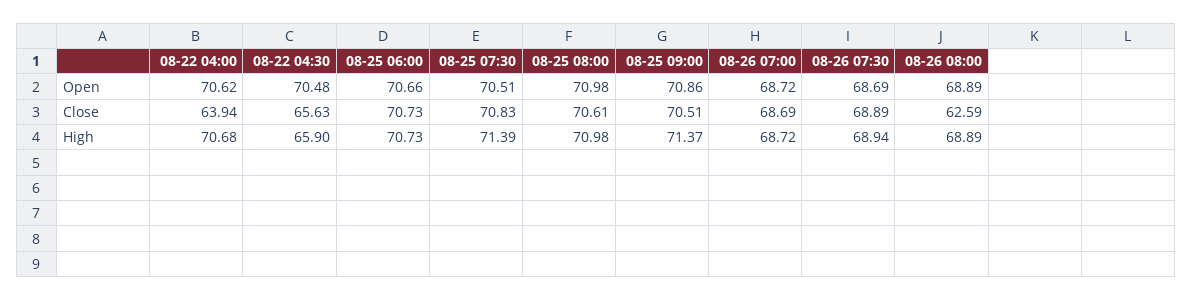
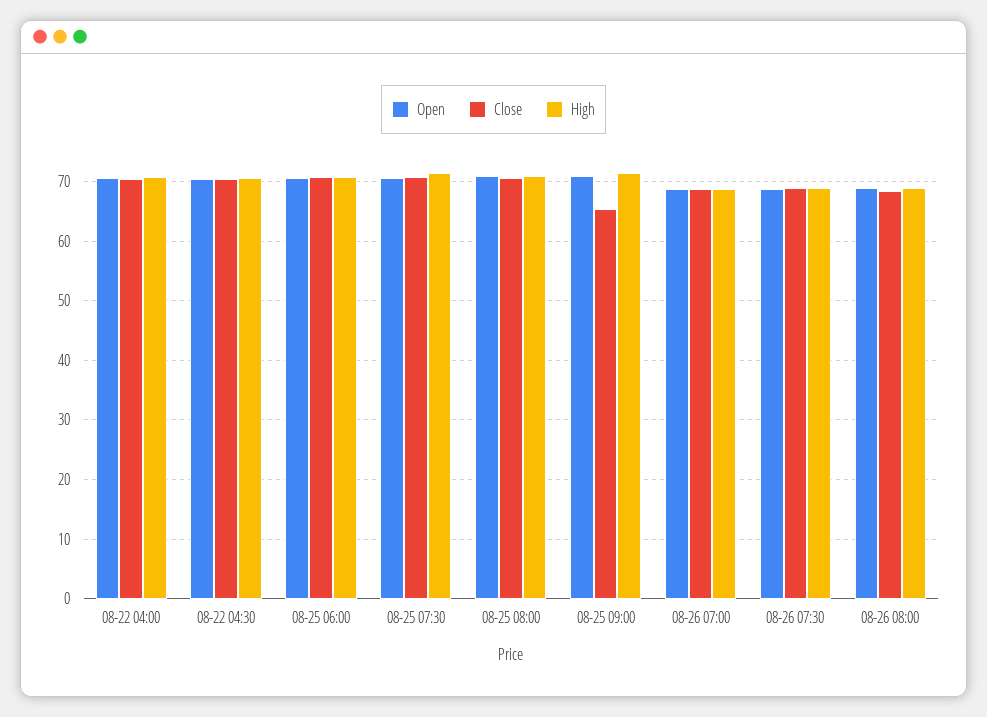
Close, 08-22 04:00: 63.94 -> 70
Close, 08-22 04:30: 65.63 -> 70
Close, 08-25 09:00: 70.51 -> 66
Close, 08-26 08:00: 62.59 -> 68
High, 08-22 04:30: 65.9 -> 70

